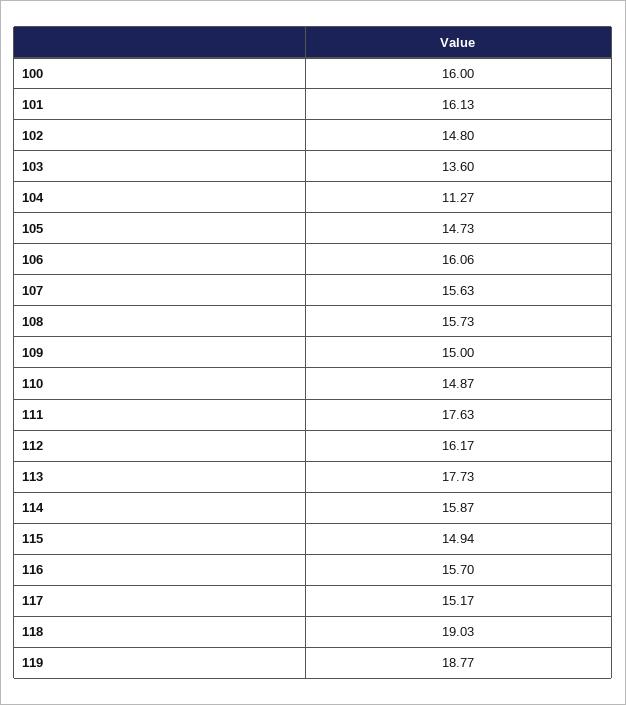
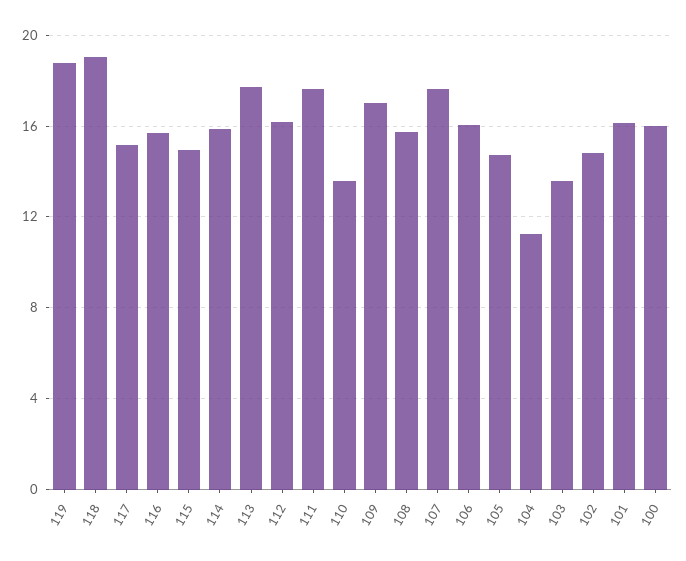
107: 15.63 -> 17.5
109: 15 -> 17
110: 14.87 -> 13.5

